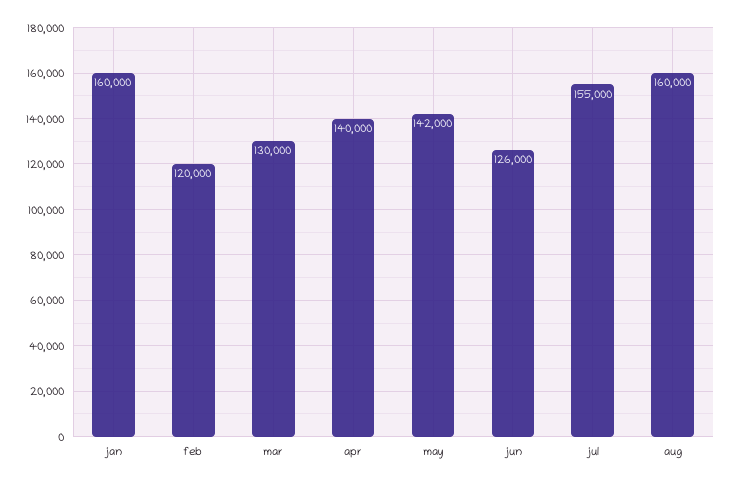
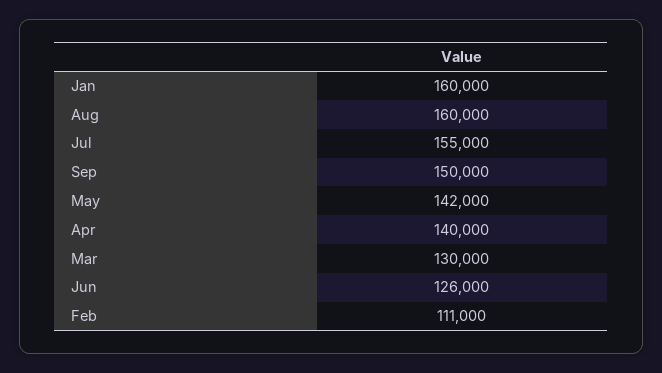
feb: 120000 -> 111000
Sep: none -> 150000

